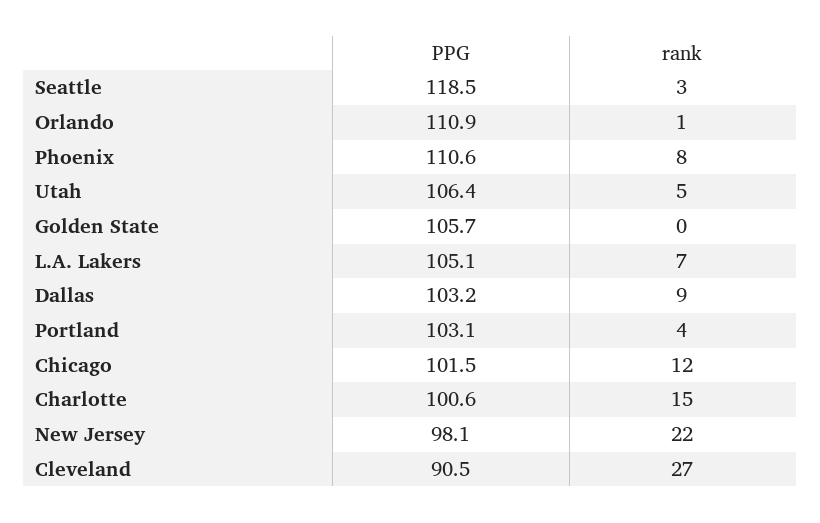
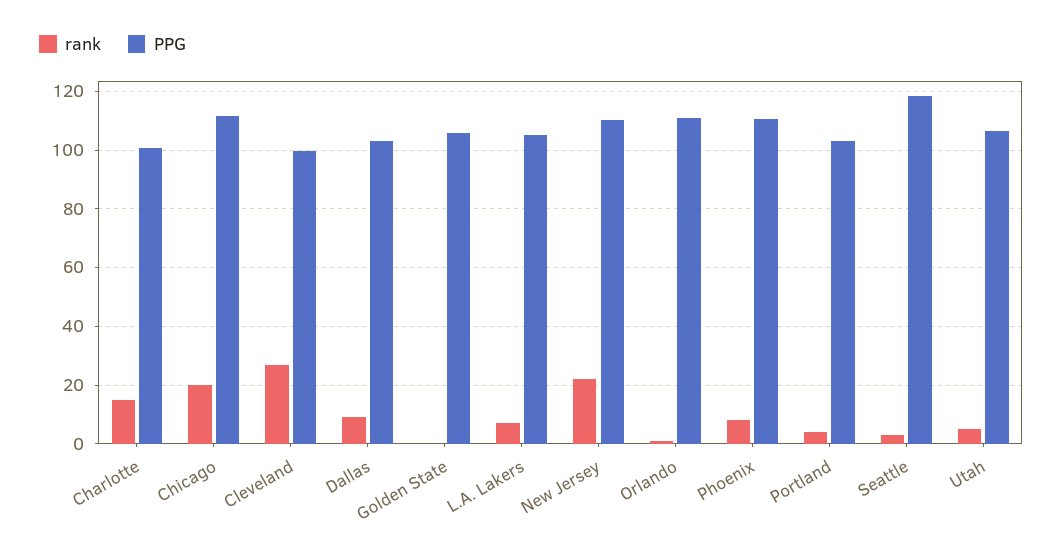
PPG, Chicago: 101.5 -> 112.5
rank, Chicago: 12 -> 20
PPG, New Jersey: 98.1 -> 110
PPG, Cleveland: 90.5 -> 100

